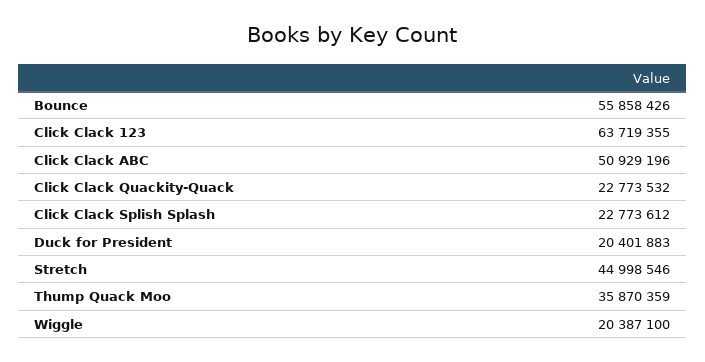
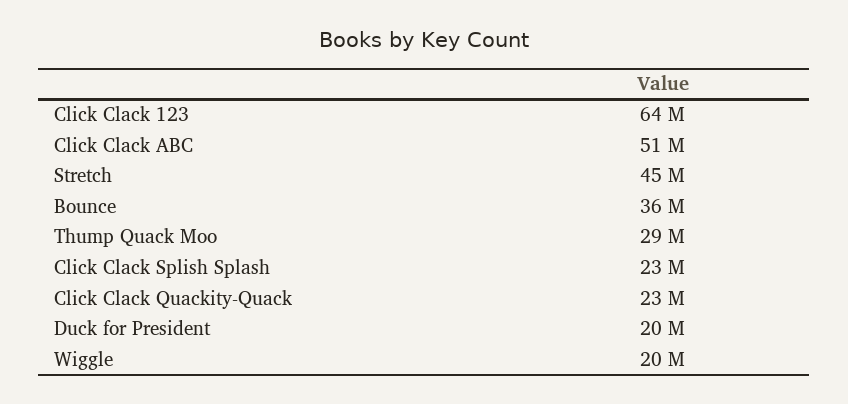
Bounce: 55858426 -> 36000000
Thump Quack Moo: 35870359 -> 29000000

